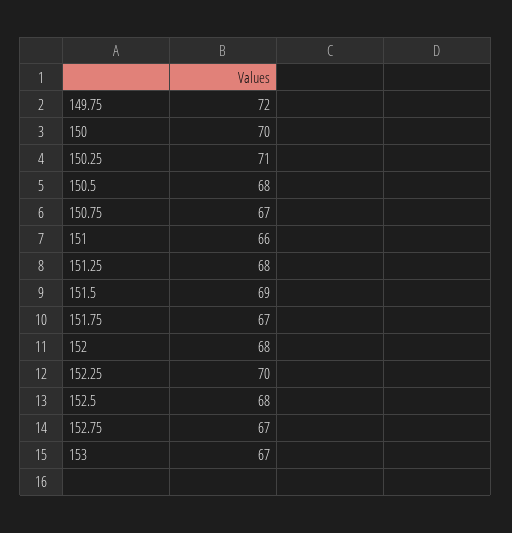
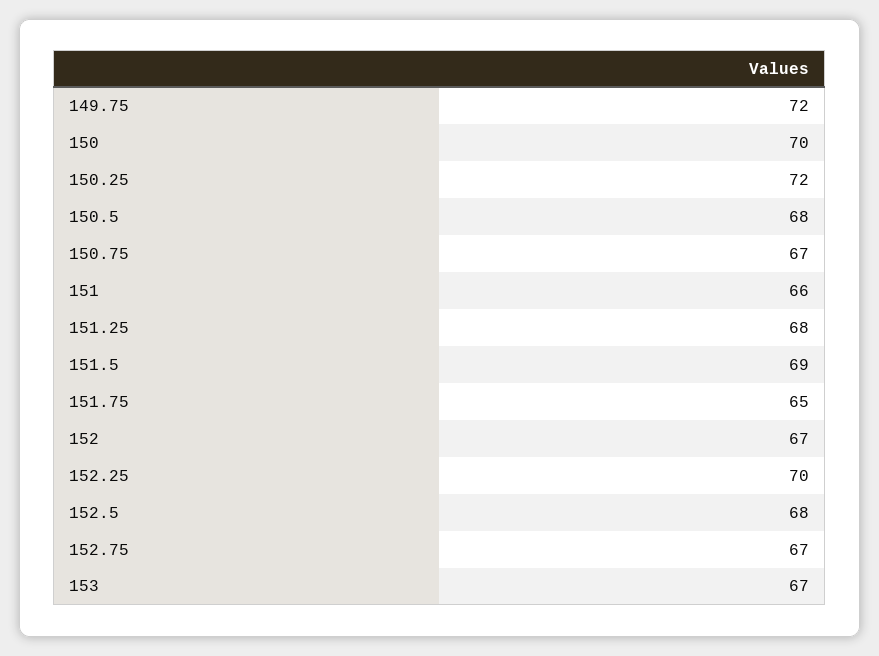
150.25: 71 -> 72
151.75: 67 -> 65
152: 68 -> 67

